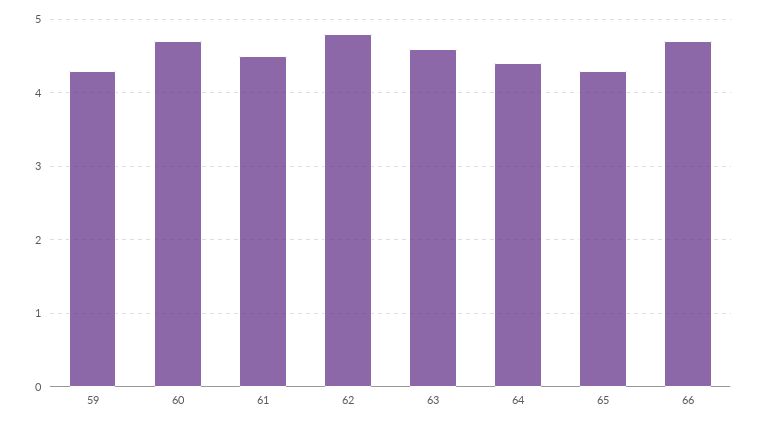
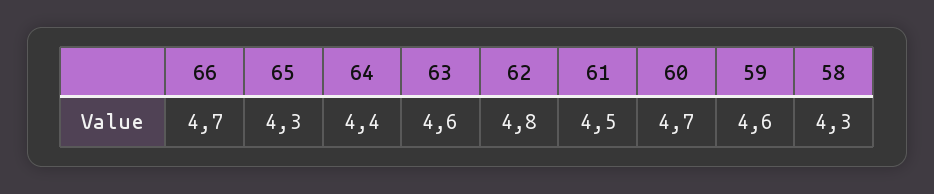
59: 4.3 -> 4.6
58: none -> 4.3

